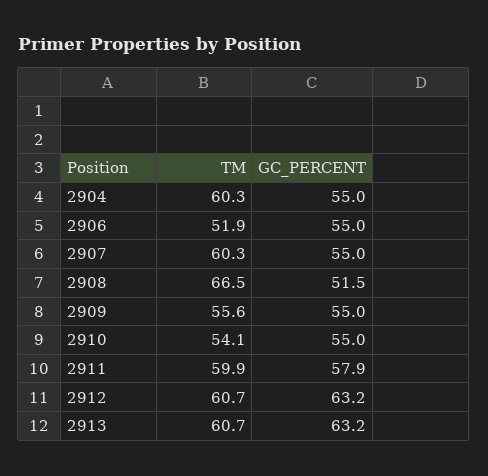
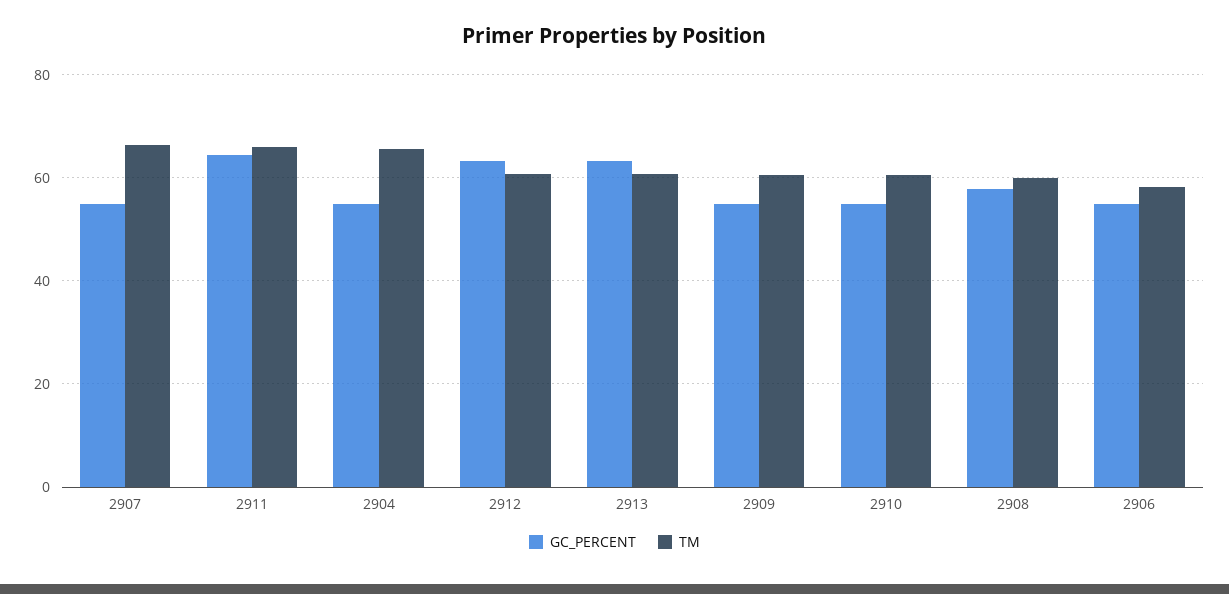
TM, 2904: 60.3 -> 66
TM, 2906: 51.9 -> 58
TM, 2907: 60.3 -> 66
TM, 2908: 66.5 -> 60
GC_PERCENT, 2908: 51.5 -> 58
TM, 2909: 55.6 -> 60
TM, 2910: 54.1 -> 60
TM, 2911: 59.9 -> 66
GC_PERCENT, 2911: 57.9 -> 64

